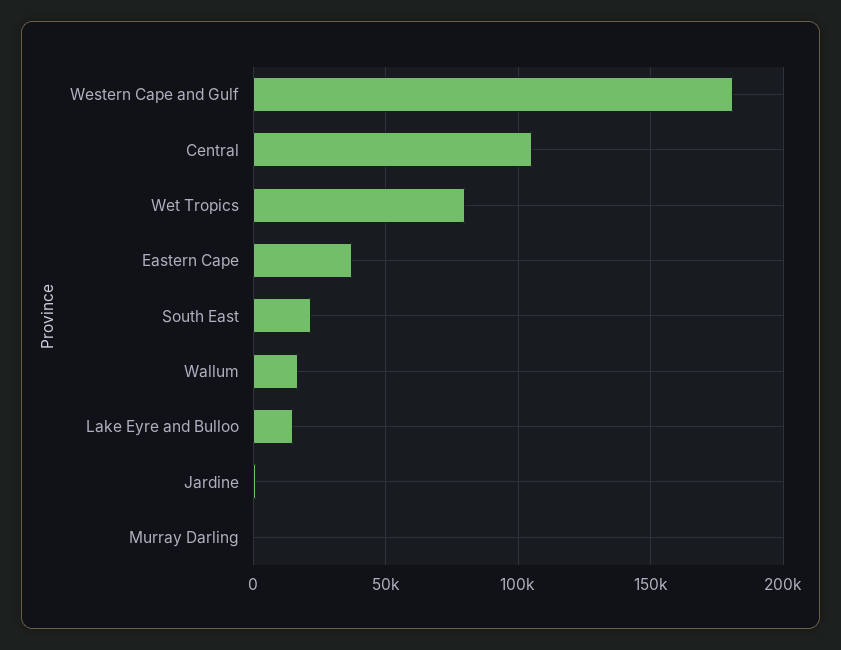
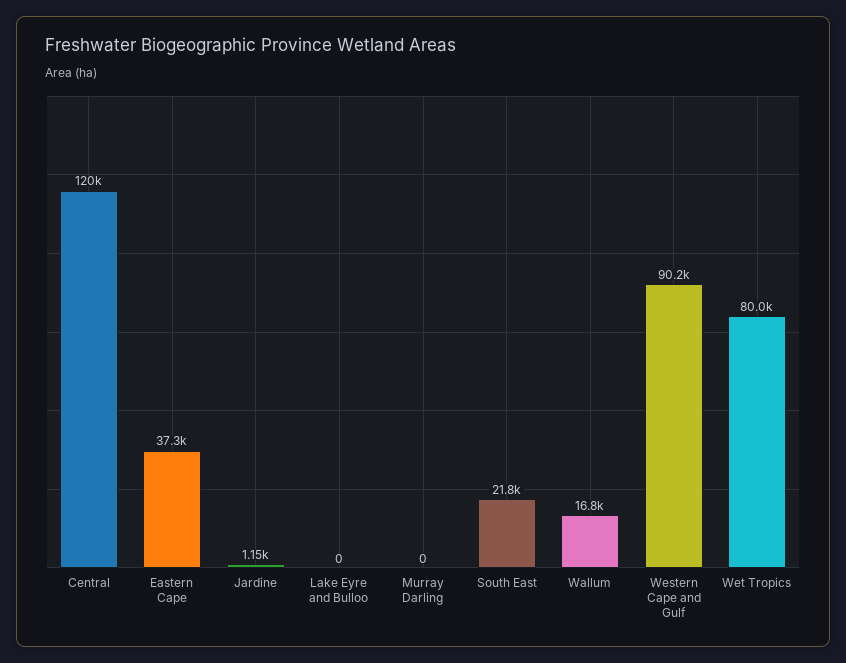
Western Cape and Gulf: 180000 -> 90200
Central: 105000 -> 120000
Lake Eyre and Bulloo: 15000 -> 0

